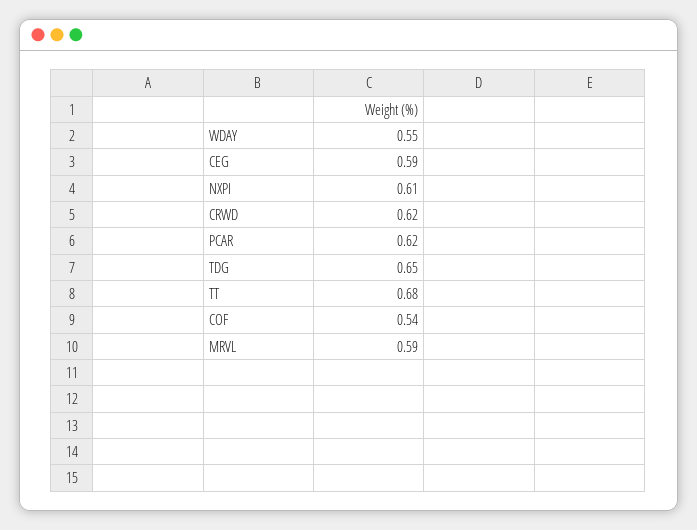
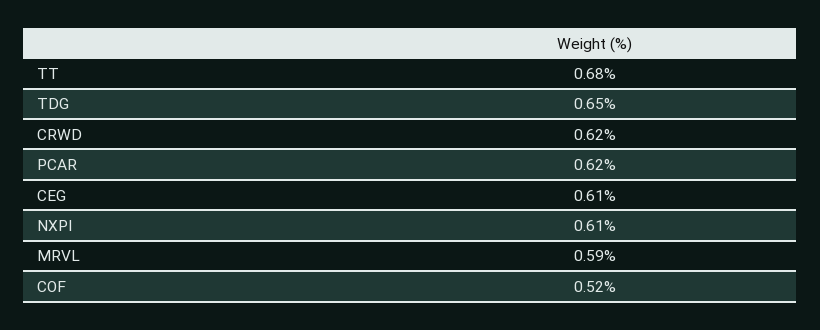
WDAY: 0.55 -> none
CEG: 0.59 -> 0.61
COF: 0.54 -> 0.52

